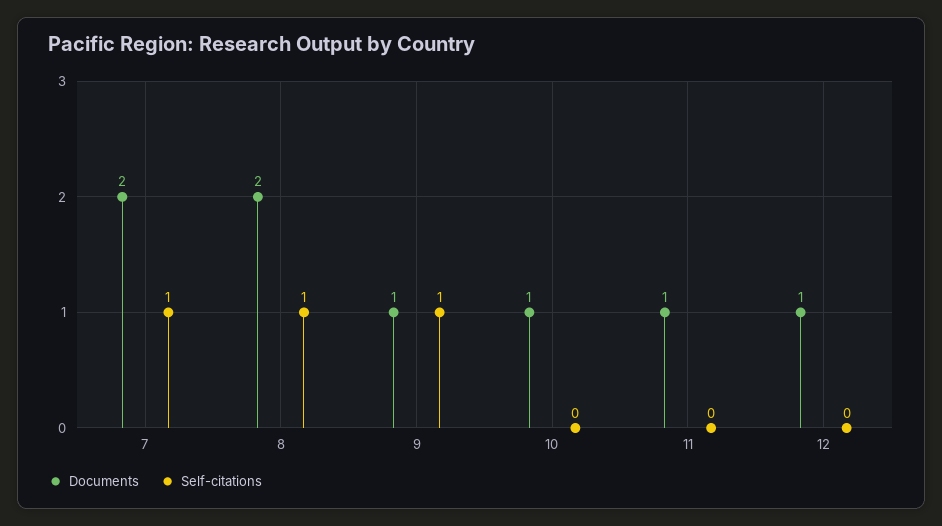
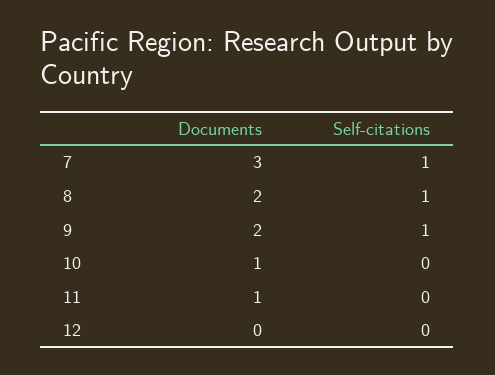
Documents, 7: 2 -> 3
Documents, 9: 1 -> 2
Documents, 12: 1 -> 0

